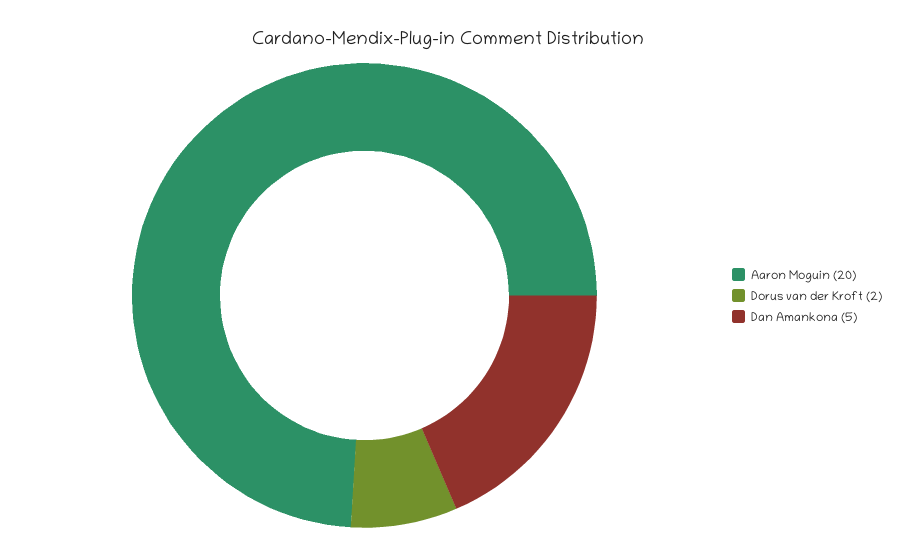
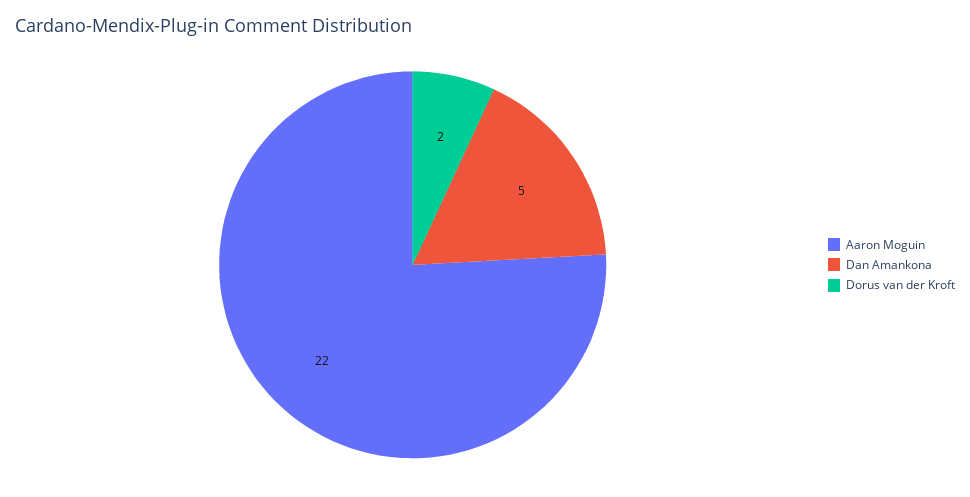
Aaron Moguin: 20 -> 22

